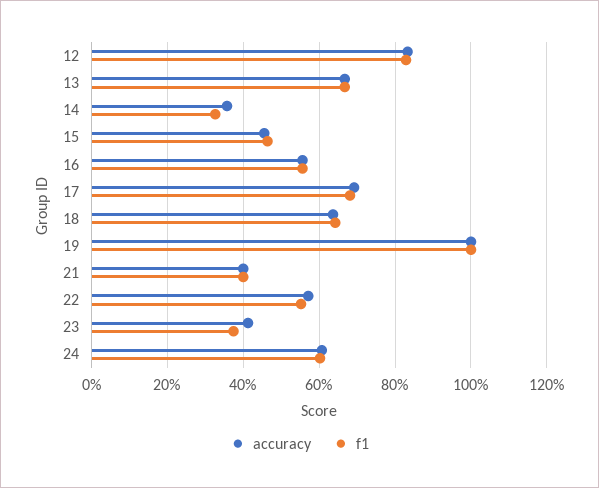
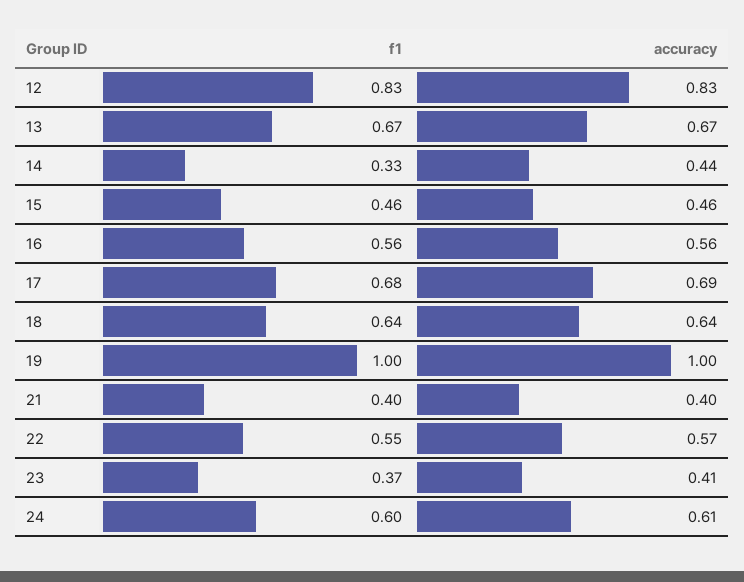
accuracy, 14: 0.36 -> 0.44

